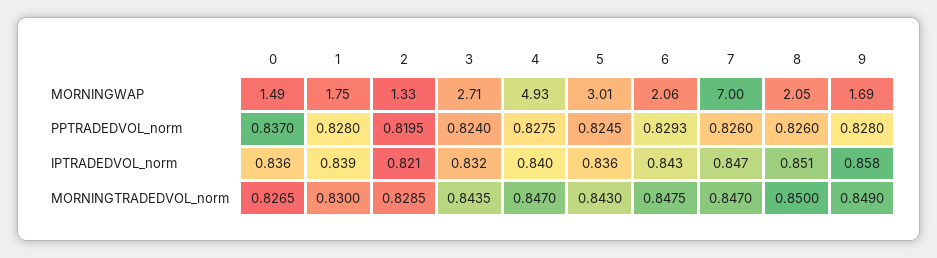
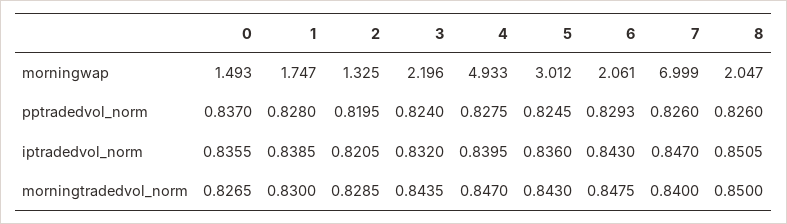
3, MORNINGWAP: 2.71 -> 2.196
9, MORNINGWAP: 1.69 -> none
9, PPTRADEDVOL_norm: 0.828 -> none
9, IPTRADEDVOL_norm: 0.858 -> none
7, MORNINGTRADEDVOL_norm: 0.847 -> 0.84
9, MORNINGTRADEDVOL_norm: 0.849 -> none

